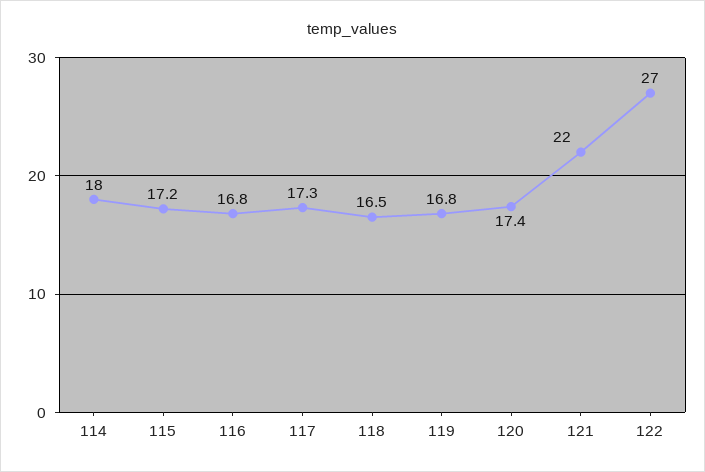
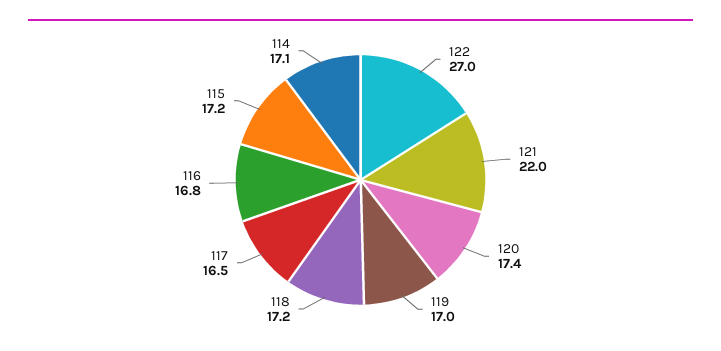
114: 18 -> 17.1
117: 17.3 -> 16.5
118: 16.5 -> 17.2
119: 16.8 -> 17

